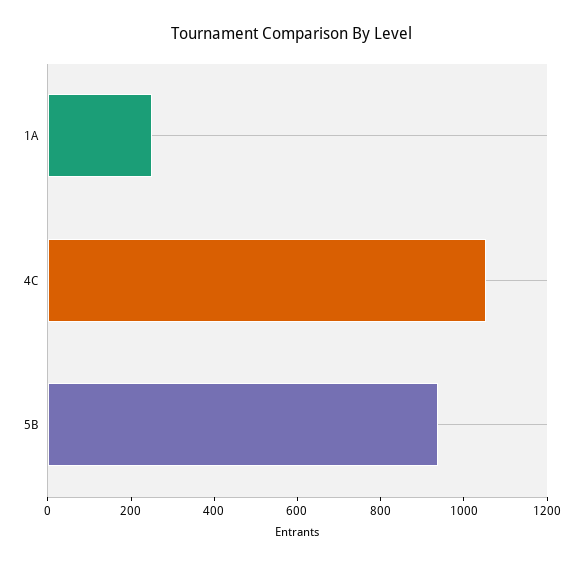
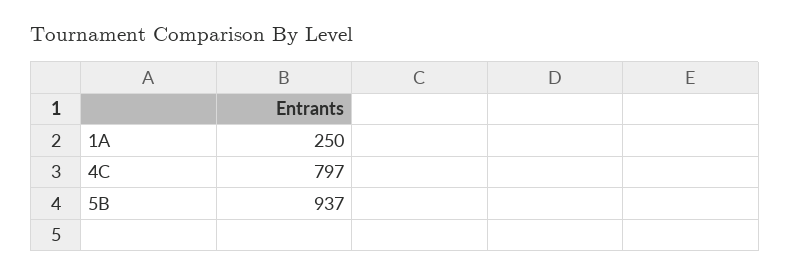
4C: 1050 -> 797

